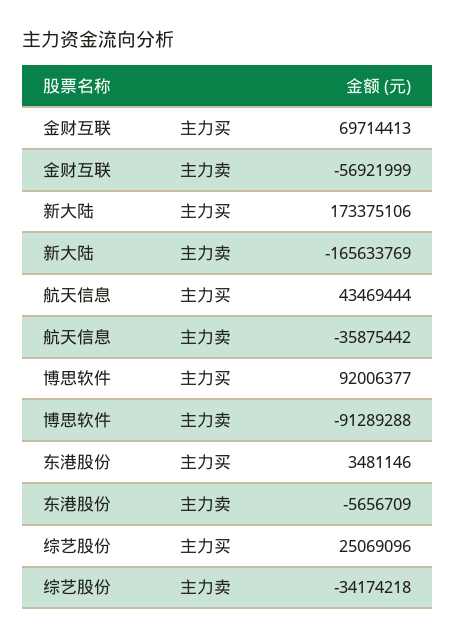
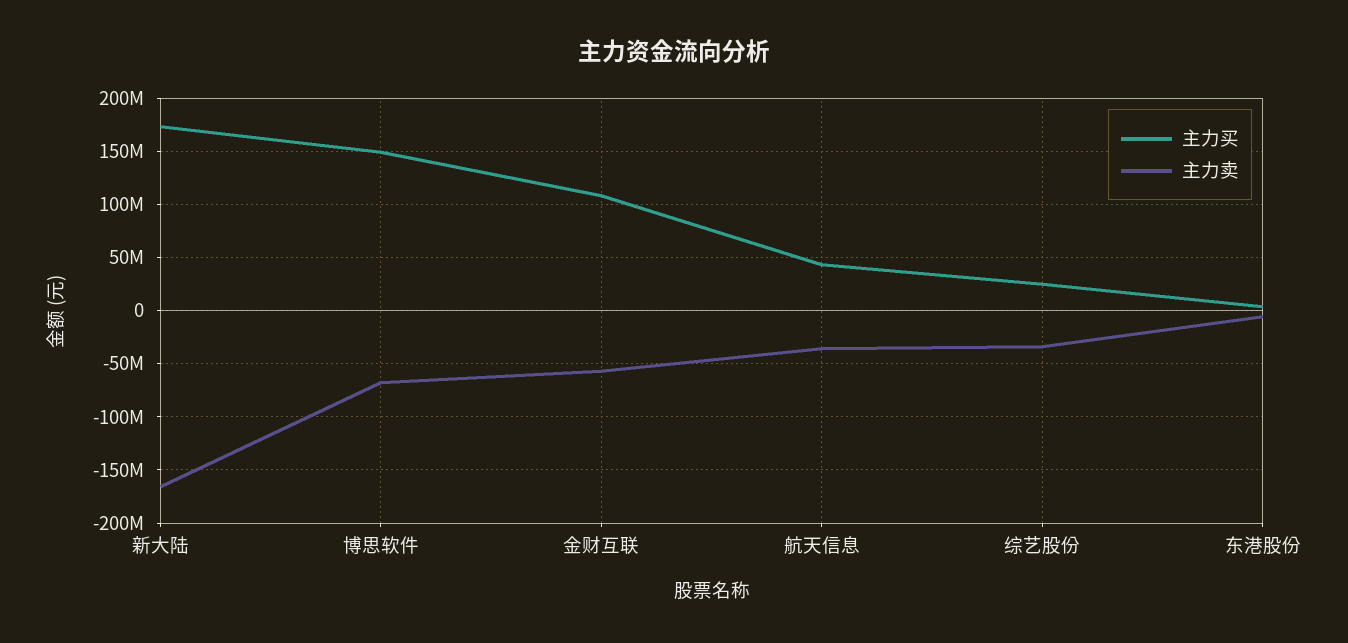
主力买, 金财互联: 69714413 -> 110000000
主力买, 博思软件: 92006377 -> 150000000
主力卖, 博思软件: -91289288 -> -70000000

